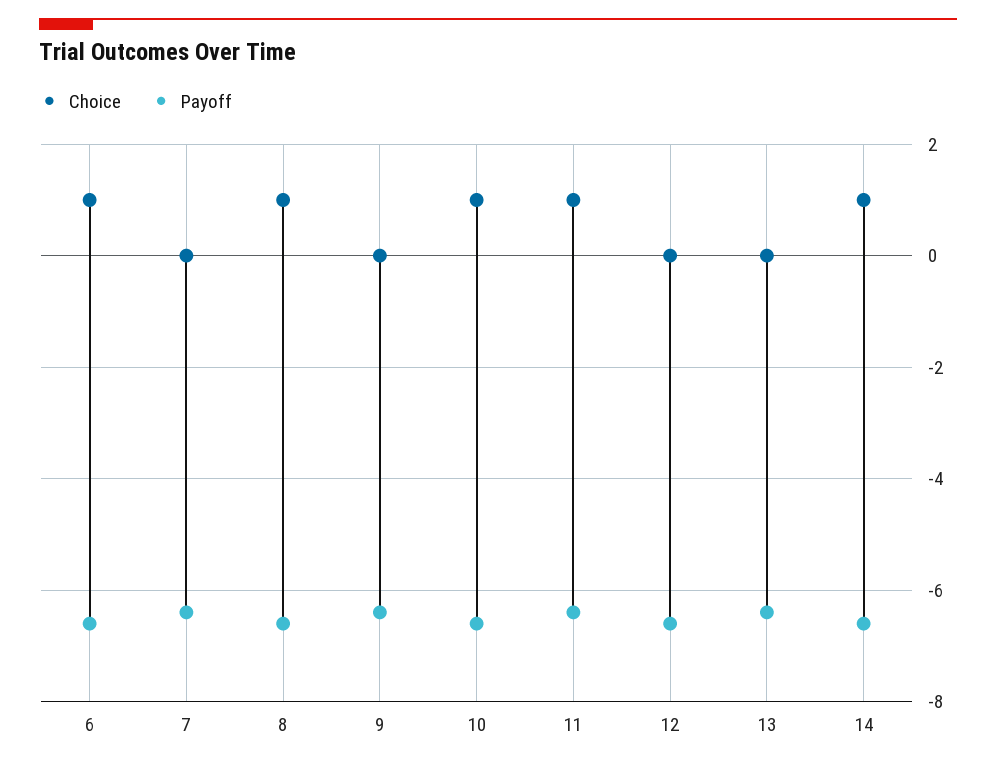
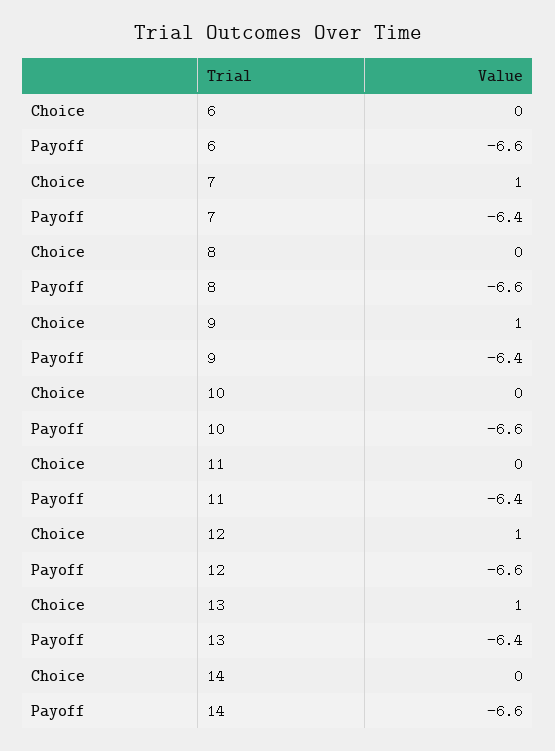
Choice, 6: 1 -> 0
Choice, 7: 0 -> 1
Choice, 8: 1 -> 0
Choice, 9: 0 -> 1
Choice, 10: 1 -> 0
Choice, 11: 1 -> 0
Choice, 12: 0 -> 1
Choice, 13: 0 -> 1
Choice, 14: 1 -> 0

